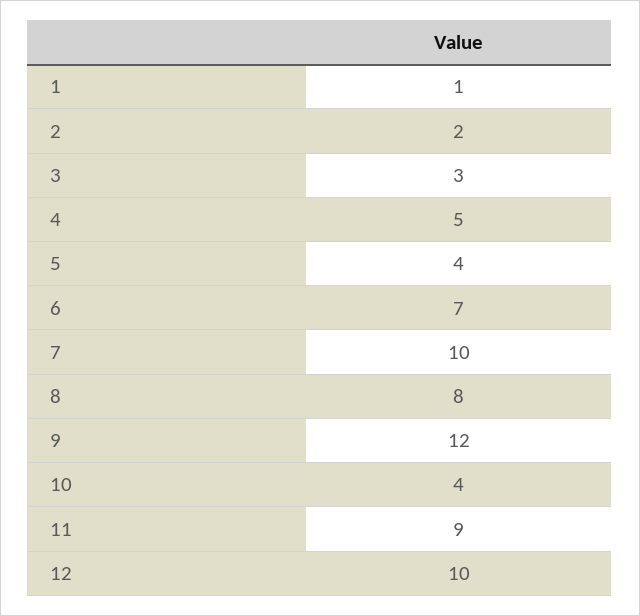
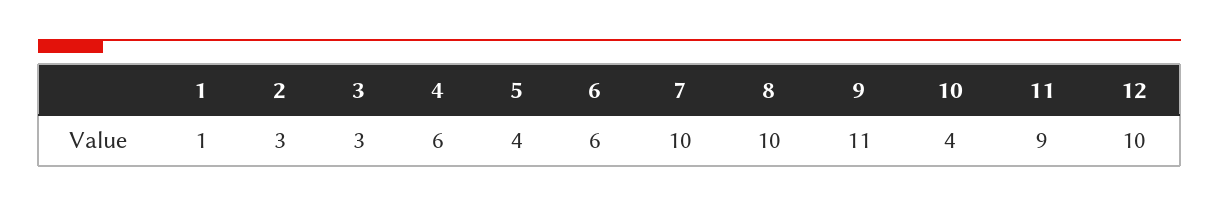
2: 2 -> 3
4: 5 -> 6
6: 7 -> 6
8: 8 -> 10
9: 12 -> 11

